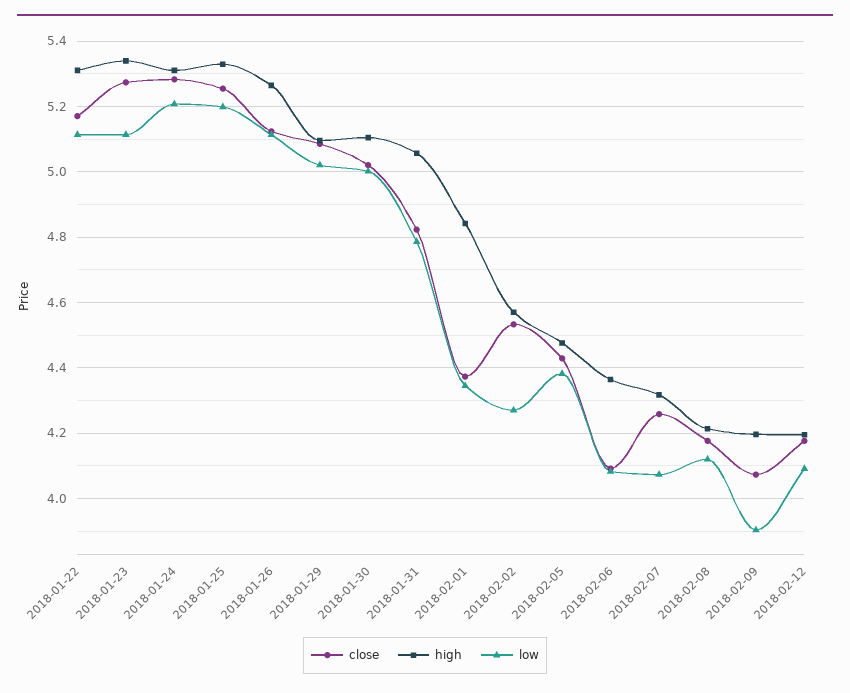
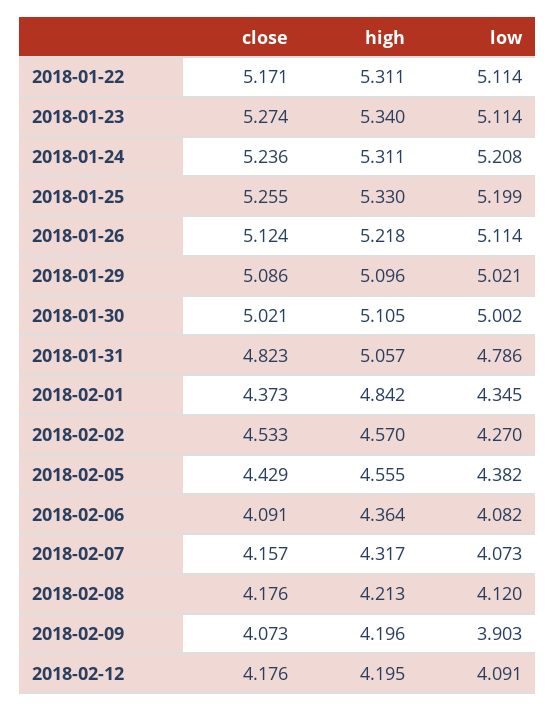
close, 2018-01-24: 5.28 -> 5.236
high, 2018-01-26: 5.26 -> 5.218
high, 2018-02-05: 4.48 -> 4.555
close, 2018-02-07: 4.26 -> 4.157

